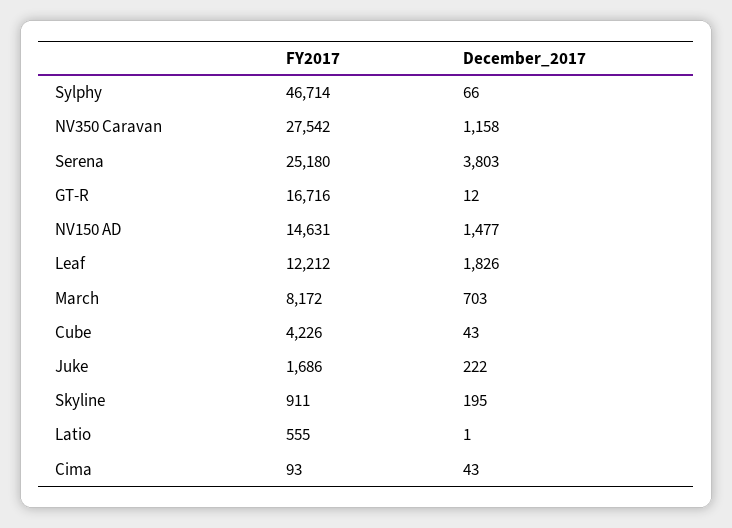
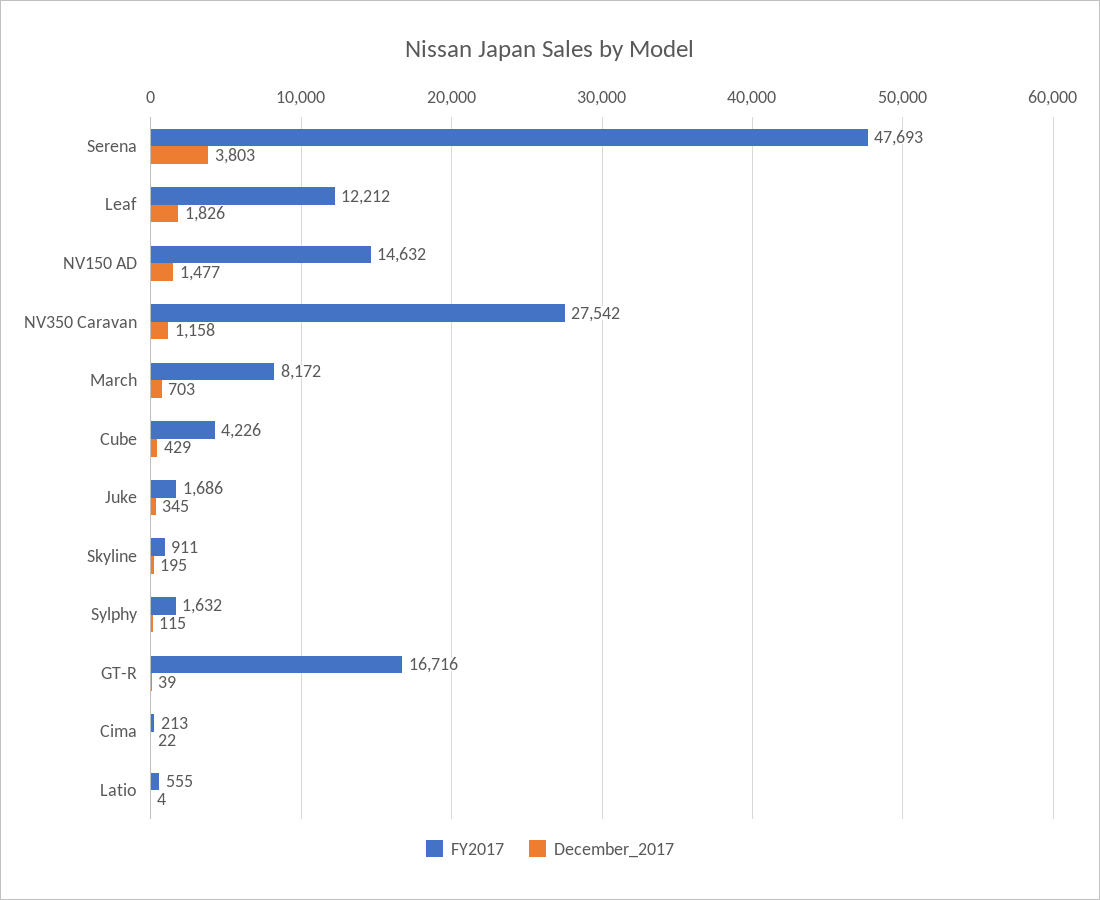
FY2017, Sylphy: 46714 -> 1632
December_2017, Sylphy: 66 -> 115
FY2017, Serena: 25180 -> 47693
December_2017, GT-R: 12 -> 39
FY2017, NV150 AD: 14631 -> 14632
December_2017, Cube: 43 -> 429
December_2017, Juke: 222 -> 345
December_2017, Latio: 1 -> 4
FY2017, Cima: 93 -> 213
December_2017, Cima: 43 -> 22

